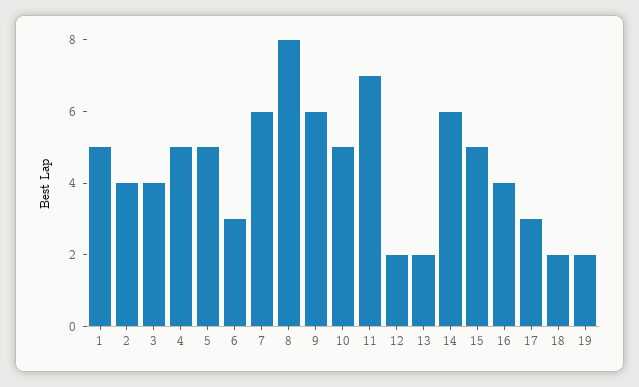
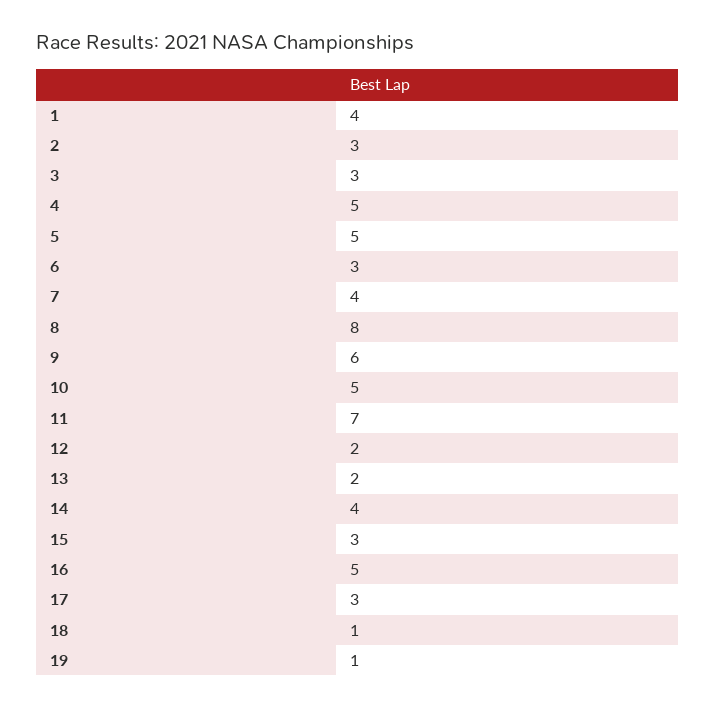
1: 5 -> 4
2: 4 -> 3
3: 4 -> 3
7: 6 -> 4
14: 6 -> 4
15: 5 -> 3
16: 4 -> 5
18: 2 -> 1
19: 2 -> 1

